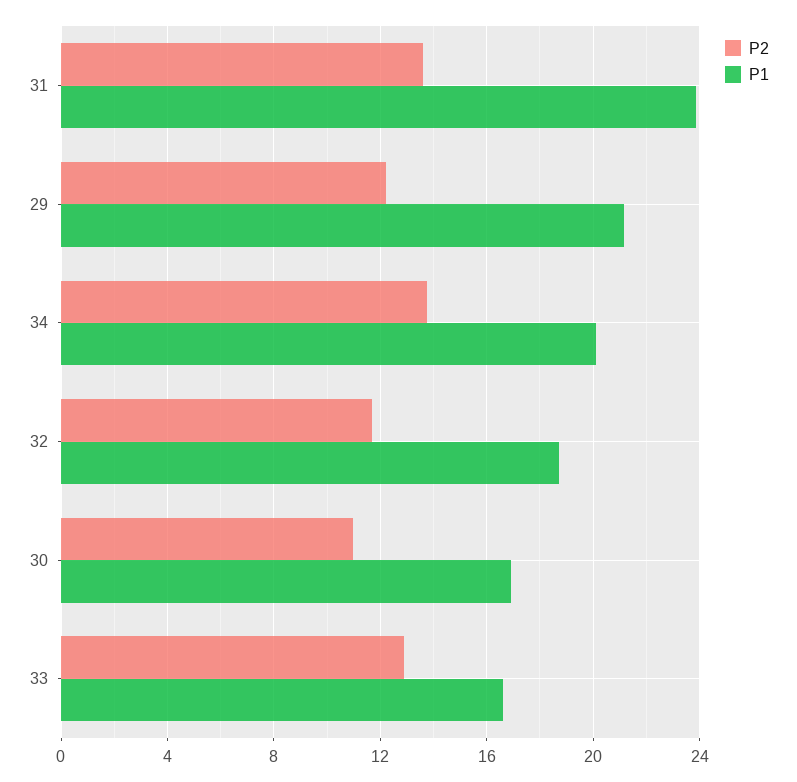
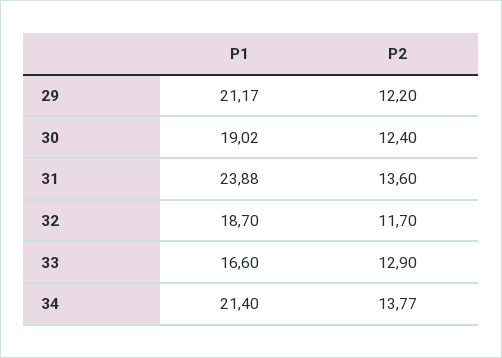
P1, 34: 20 -> 21.4
P2, 30: 11 -> 12.4
P1, 30: 17 -> 19.02

